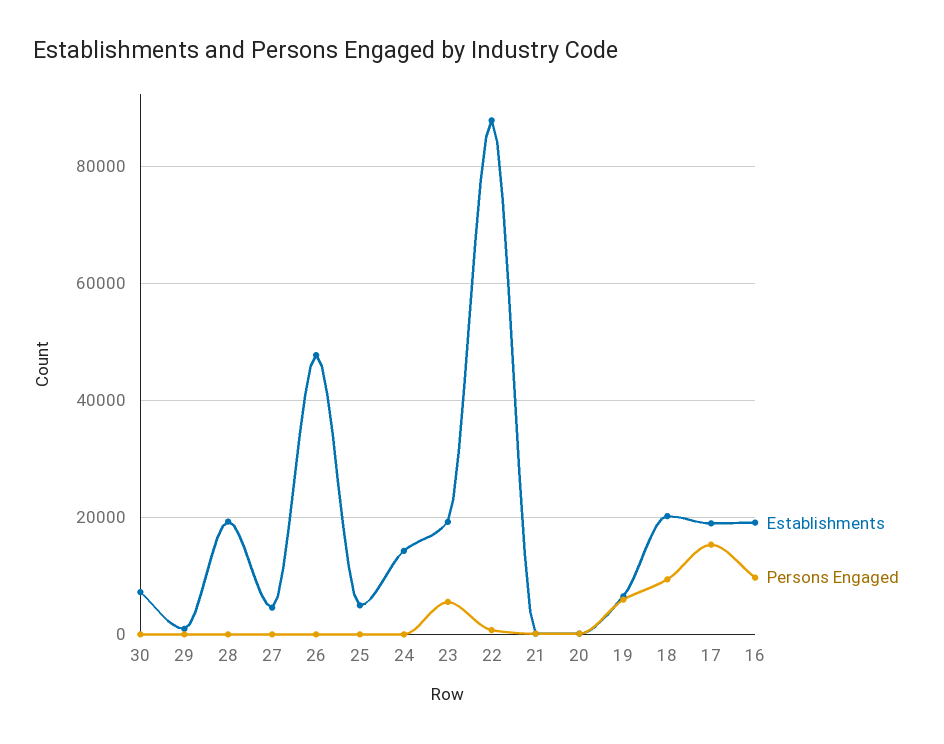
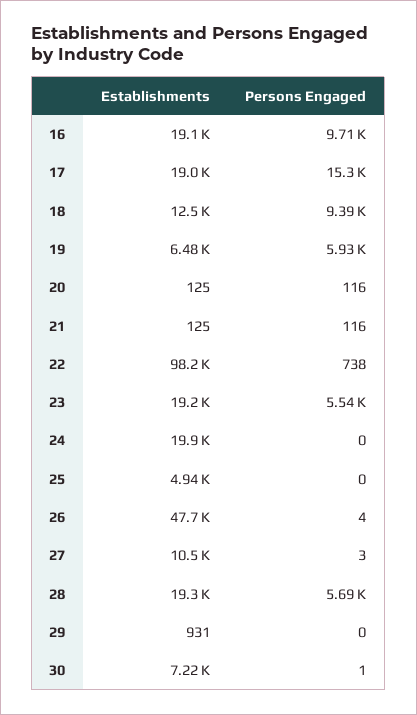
Persons Engaged, 28: 0 -> 5690
Establishments, 27: 4000 -> 10500
Establishments, 24: 14000 -> 19900
Establishments, 22: 88000 -> 98200
Establishments, 18: 20000 -> 12500

